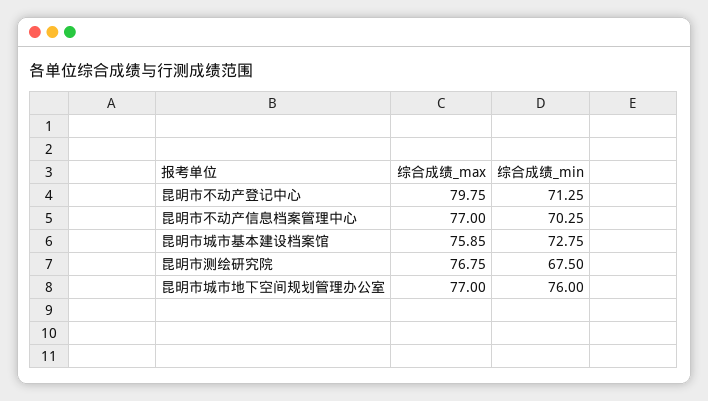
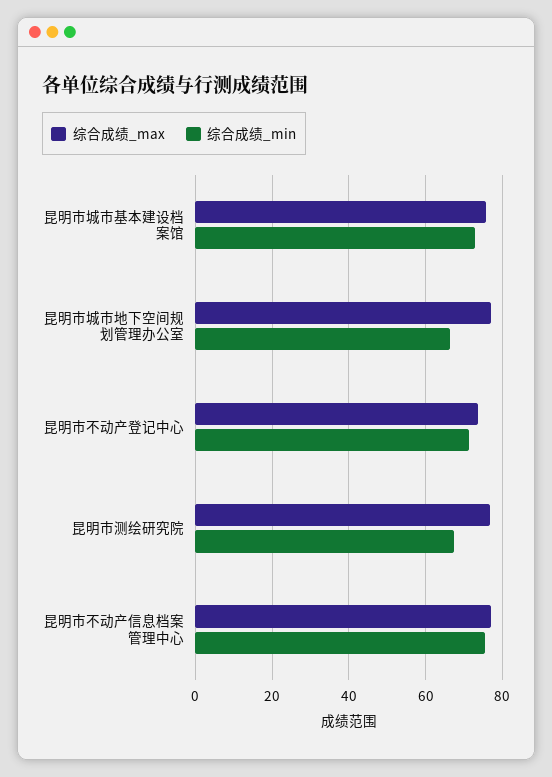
综合成绩_max, 昆明市不动产登记中心: 79.75 -> 74
综合成绩_min, 昆明市不动产信息档案管理中心: 70.25 -> 76
综合成绩_min, 昆明市城市地下空间规划管理办公室: 76 -> 66

